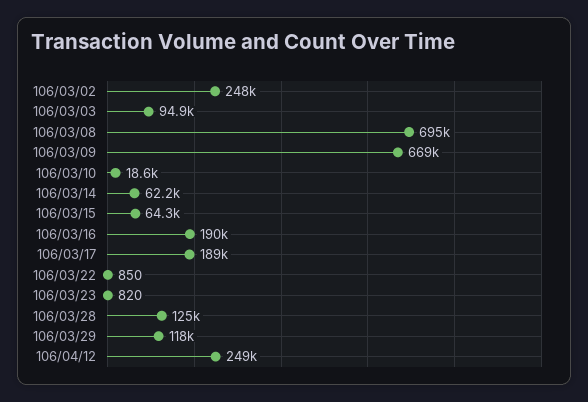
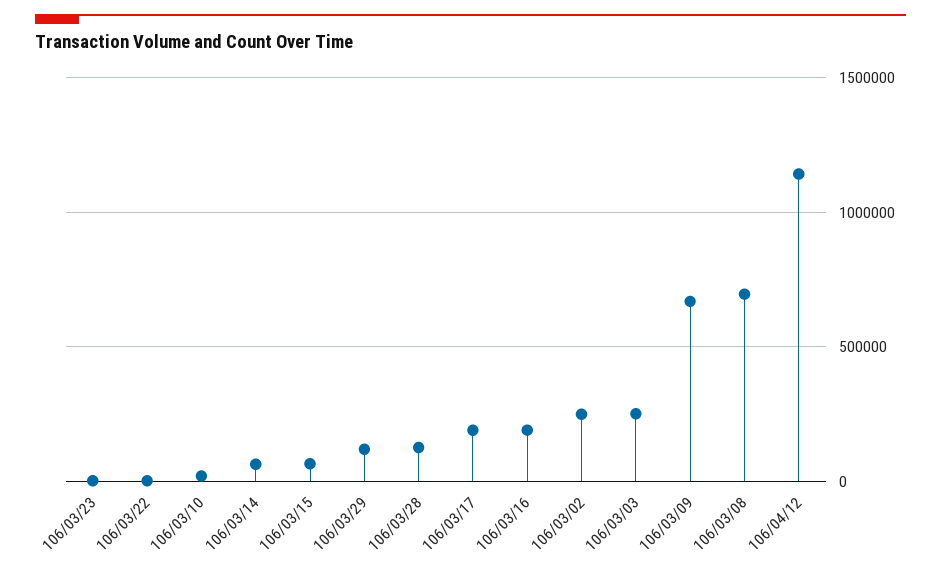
106/03/03: 94900 -> 250000
106/04/12: 249000 -> 1150000

